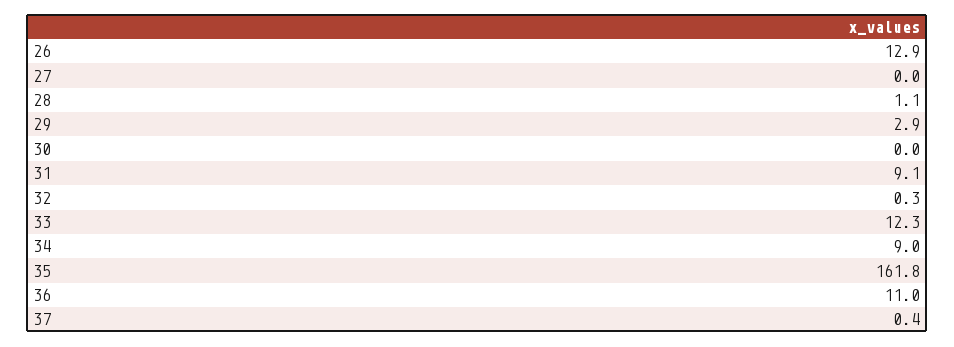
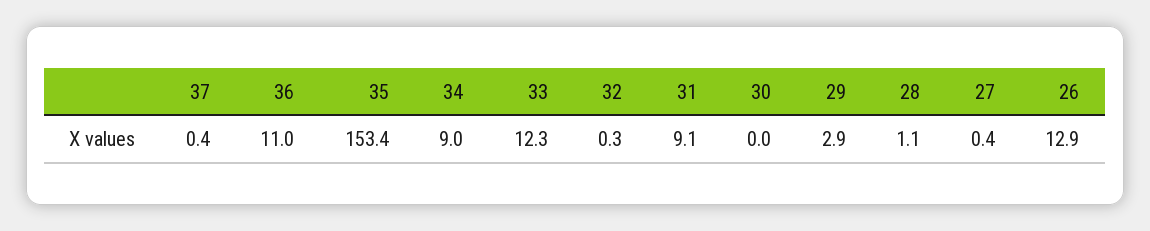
27: 0 -> 0.4
35: 161.8 -> 153.4

